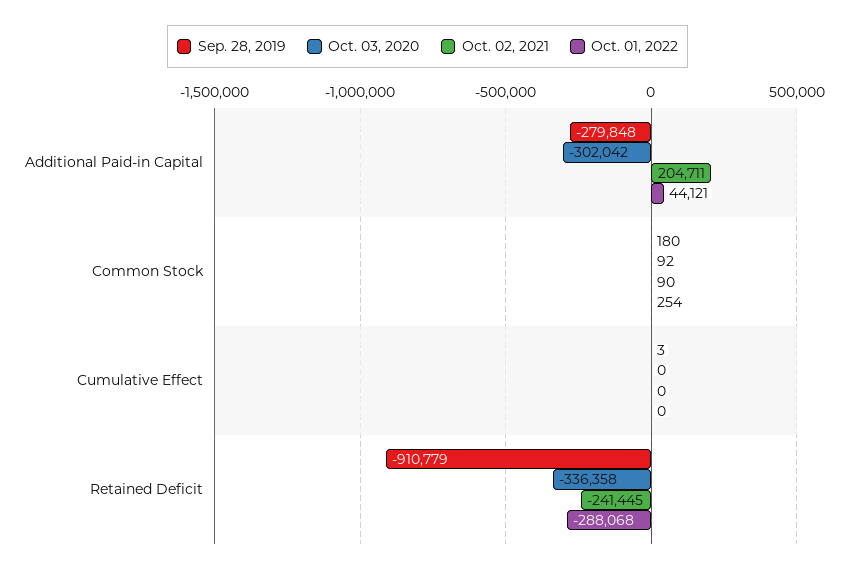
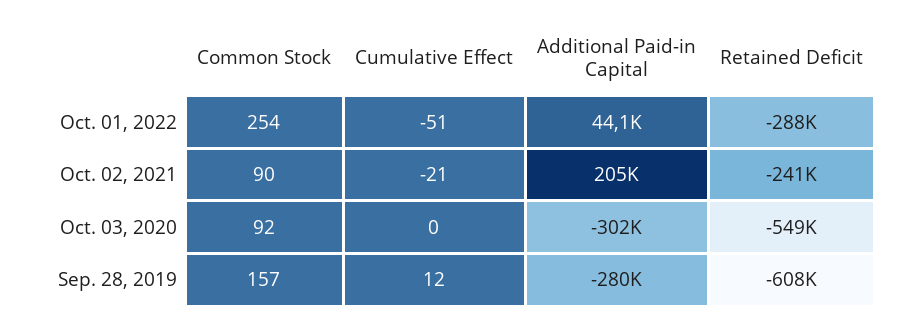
Sep. 28, 2019, Common Stock: 180 -> 157
Sep. 28, 2019, Cumulative Effect: 3 -> 12
Oct. 02, 2021, Cumulative Effect: 0 -> -21
Oct. 01, 2022, Cumulative Effect: 0 -> -51
Sep. 28, 2019, Retained Deficit: -910779 -> -608000
Oct. 03, 2020, Retained Deficit: -336358 -> -549000

